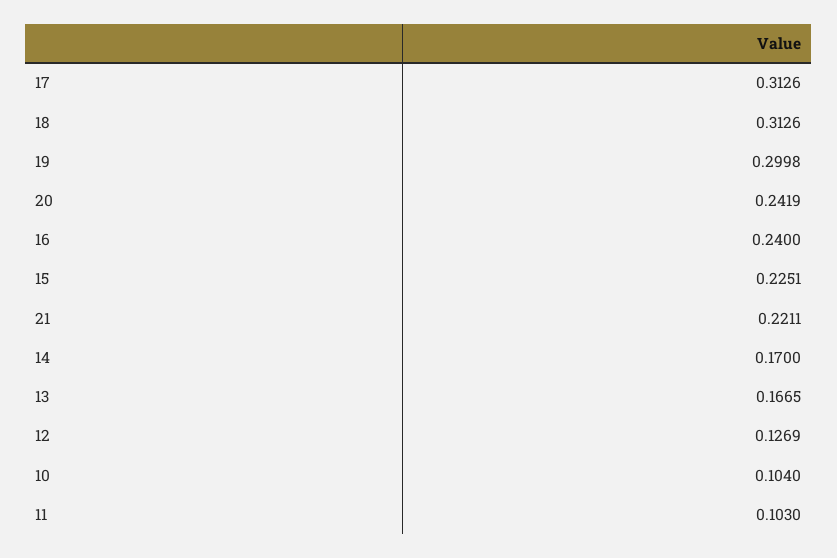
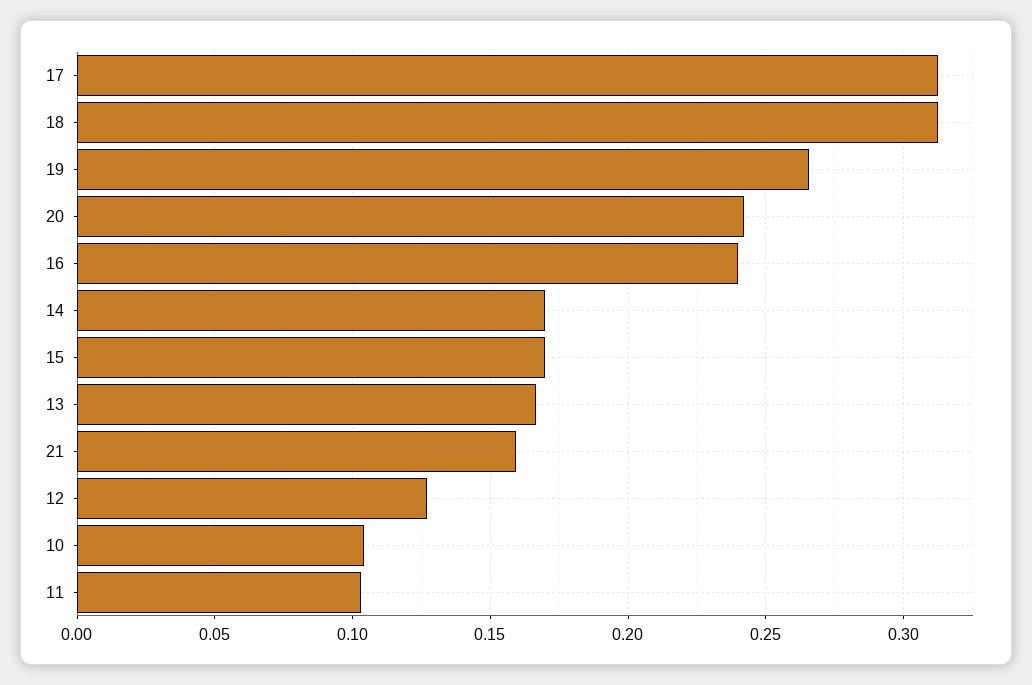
19: 0.2998 -> 0.265
15: 0.2251 -> 0.17
21: 0.2211 -> 0.16

